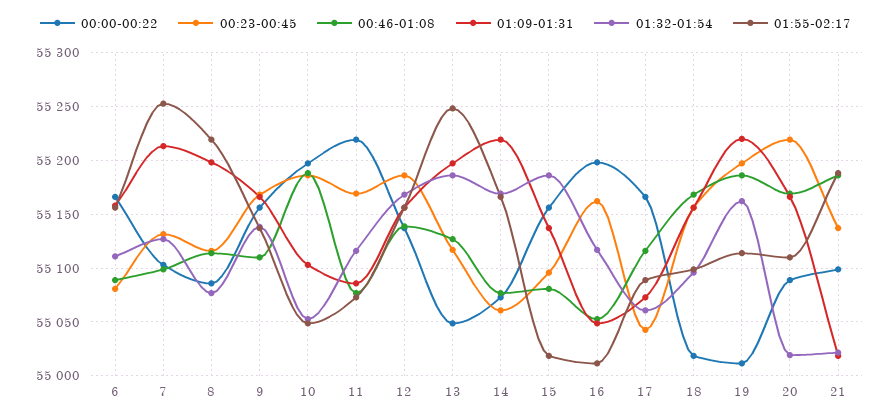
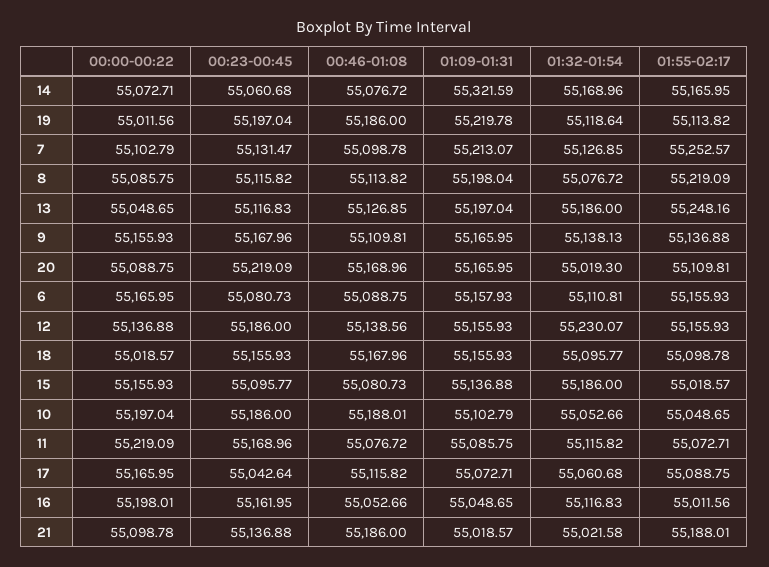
01:32-01:54, 12: 55170 -> 55230.07
01:09-01:31, 14: 55220 -> 55321.59
01:32-01:54, 19: 55160 -> 55118.64

